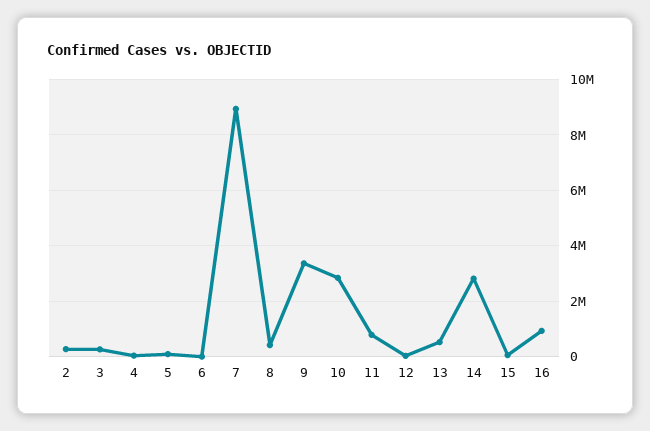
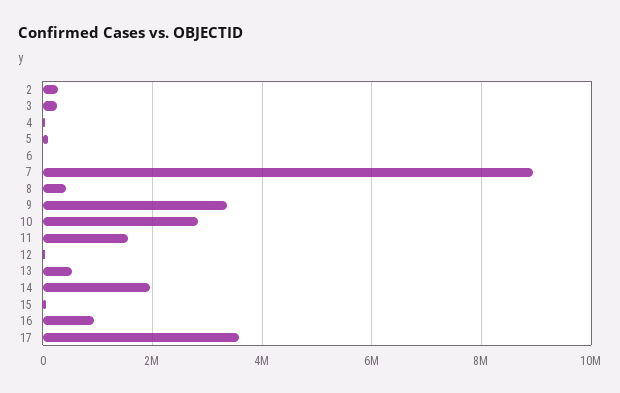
11: 750000 -> 1600000
14: 2750000 -> 2000000
17: none -> 3600000

